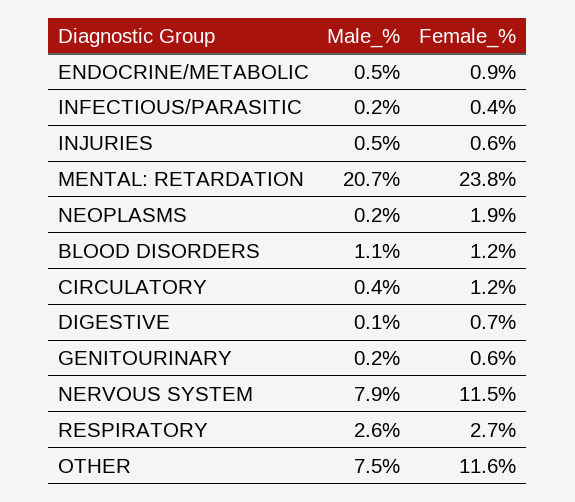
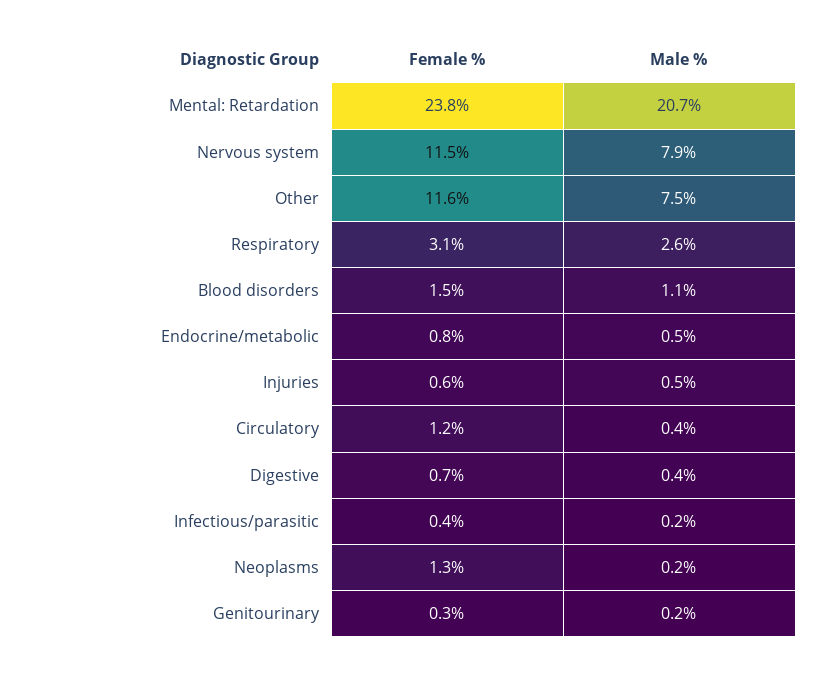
Female_%, ENDOCRINE/METABOLIC: 0.9 -> 0.8
Female_%, NEOPLASMS: 1.9 -> 1.3
Female_%, BLOOD DISORDERS: 1.2 -> 1.5
Male_%, DIGESTIVE: 0.1 -> 0.4
Female_%, GENITOURINARY: 0.6 -> 0.3
Female_%, RESPIRATORY: 2.7 -> 3.1

